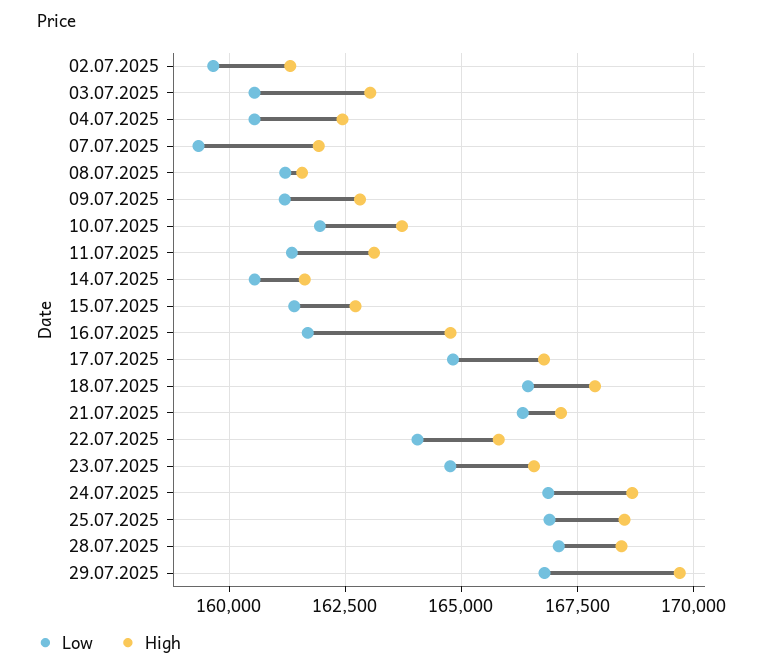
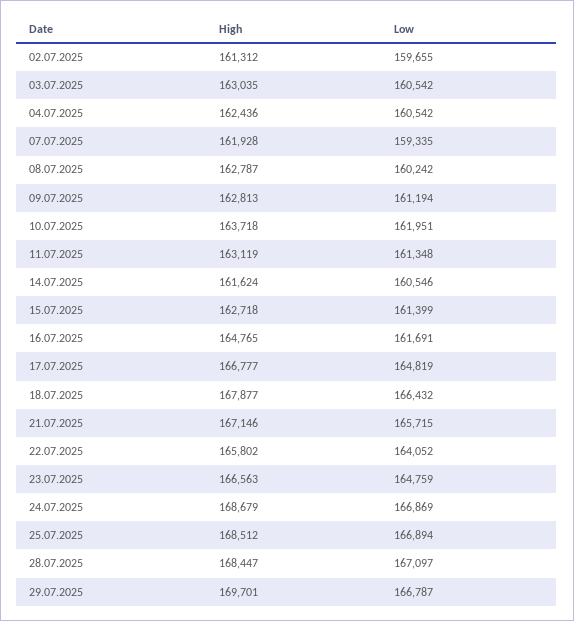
Low, 08.07.2025: 161250 -> 160242
High, 08.07.2025: 161500 -> 162787
Low, 21.07.2025: 166250 -> 165715

